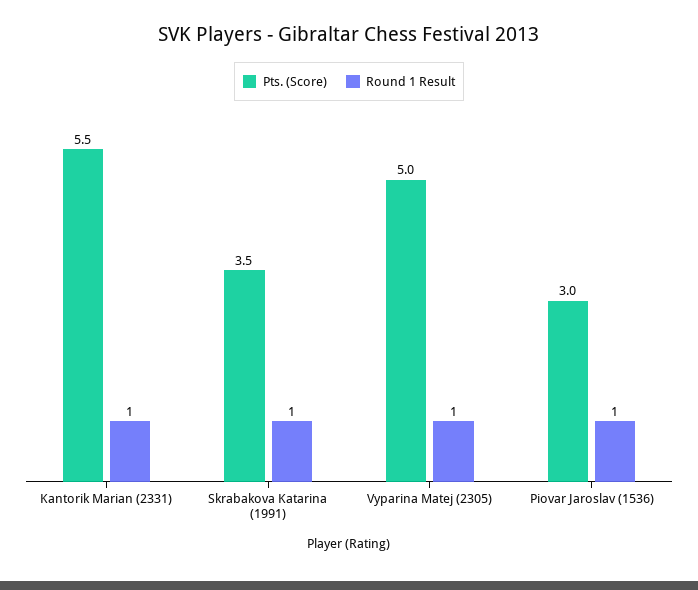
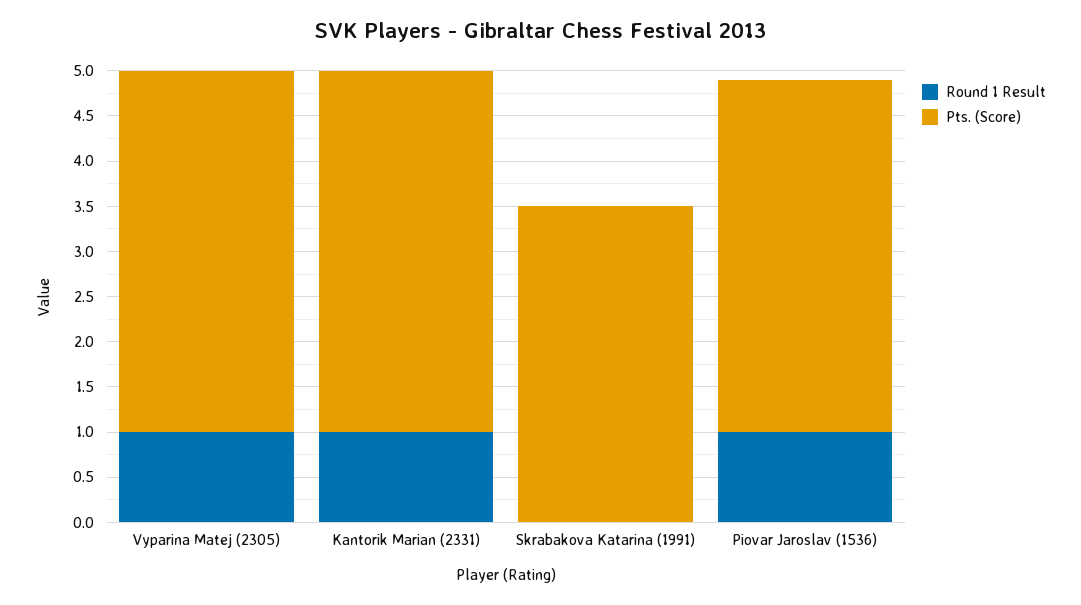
Pts. (Score), Kantorik Marian (2331): 5.5 -> 4
Round 1 Result, Skrabakova Katarina (1991): 1 -> 0
Pts. (Score), Vyparina Matej (2305): 5 -> 4
Pts. (Score), Piovar Jaroslav (1536): 3 -> 3.9

